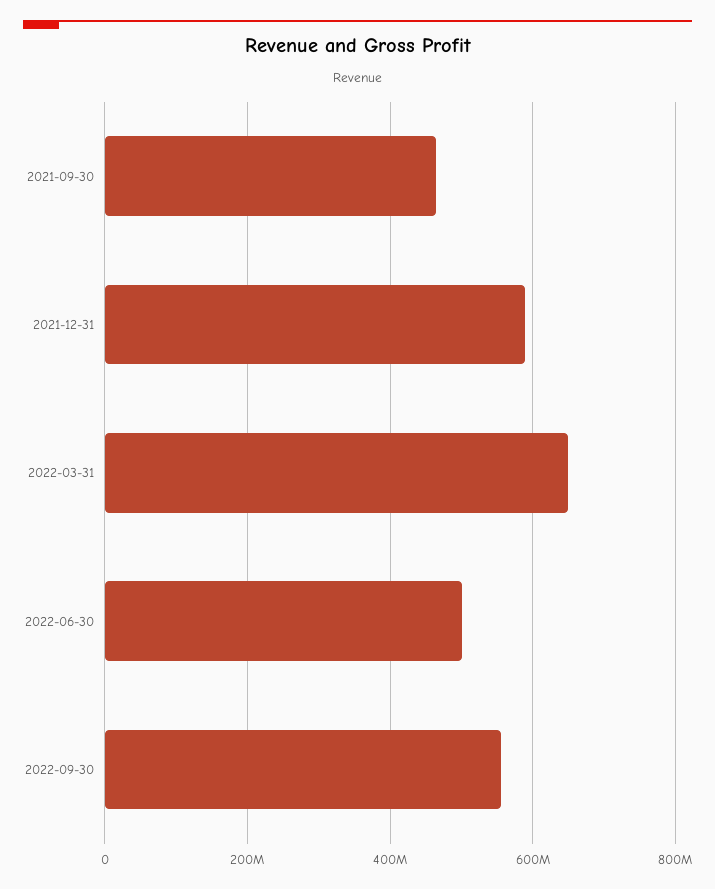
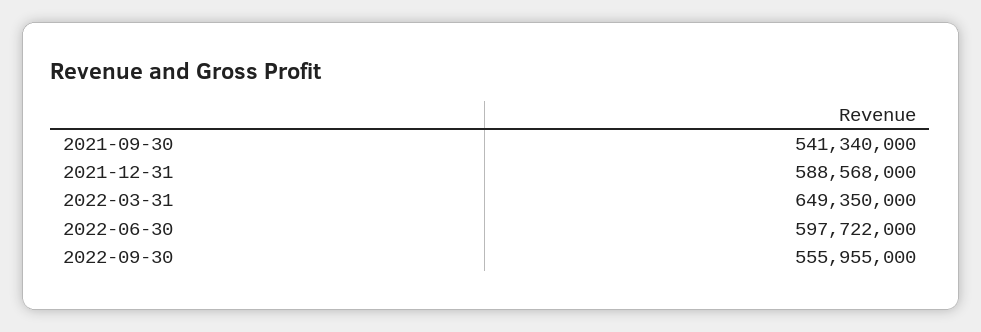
2021-09-30: 460000000 -> 541340000
2022-06-30: 500000000 -> 597722000

